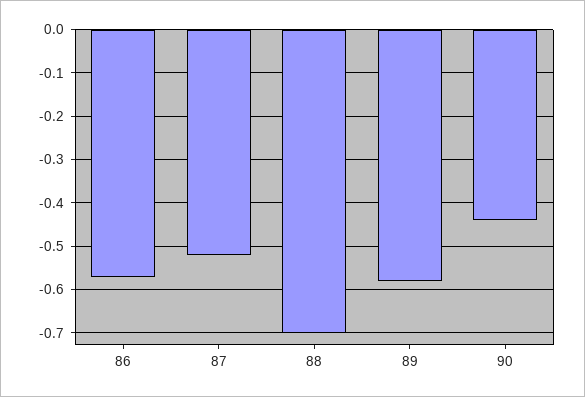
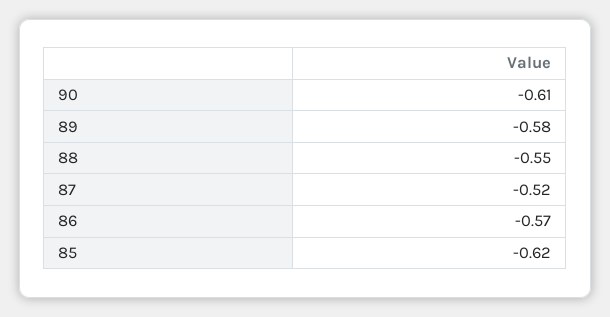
88: -0.7 -> -0.55
90: -0.45 -> -0.61
85: none -> -0.62

